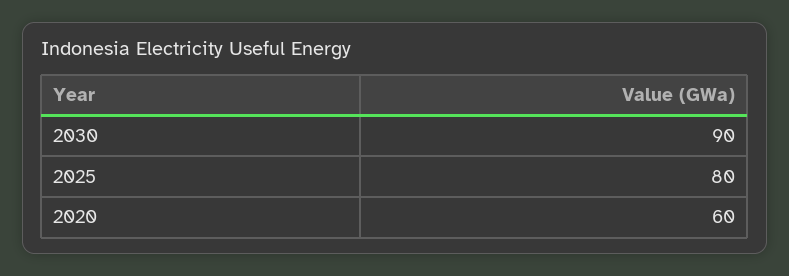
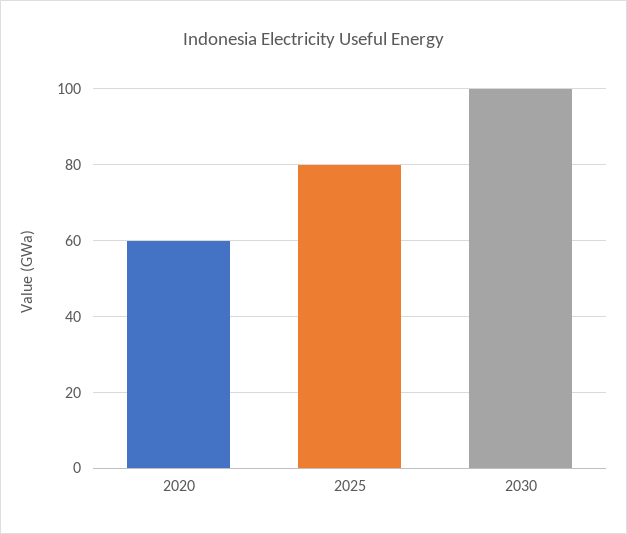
2030: 90 -> 100

